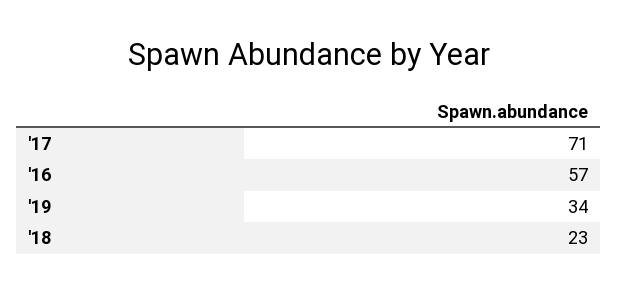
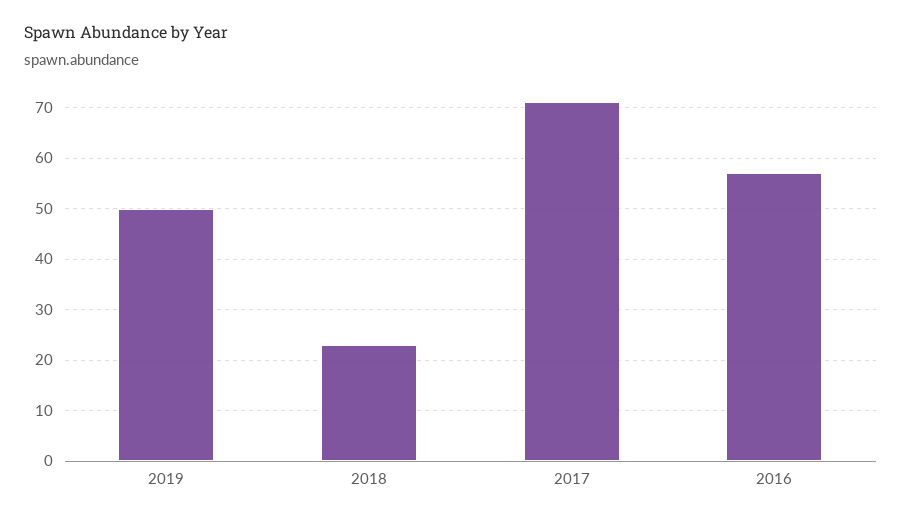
'19: 34 -> 50

